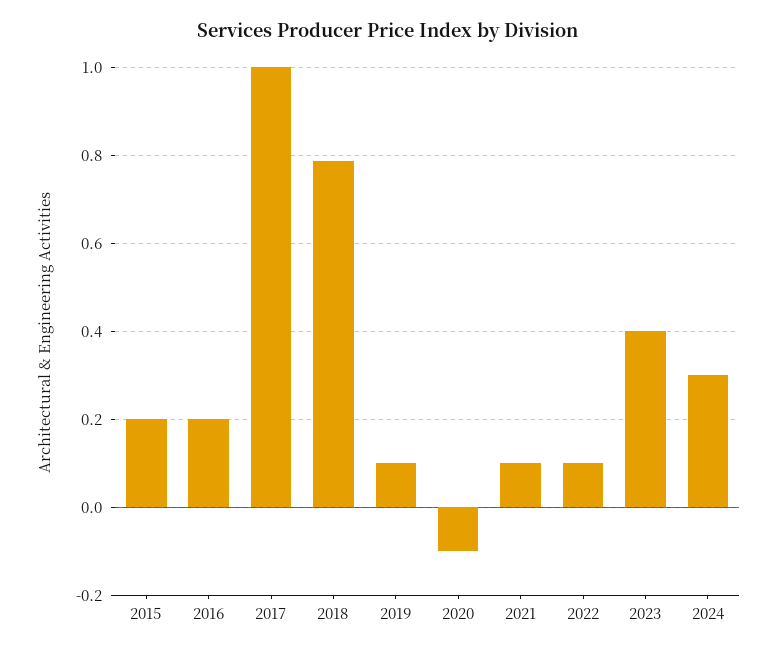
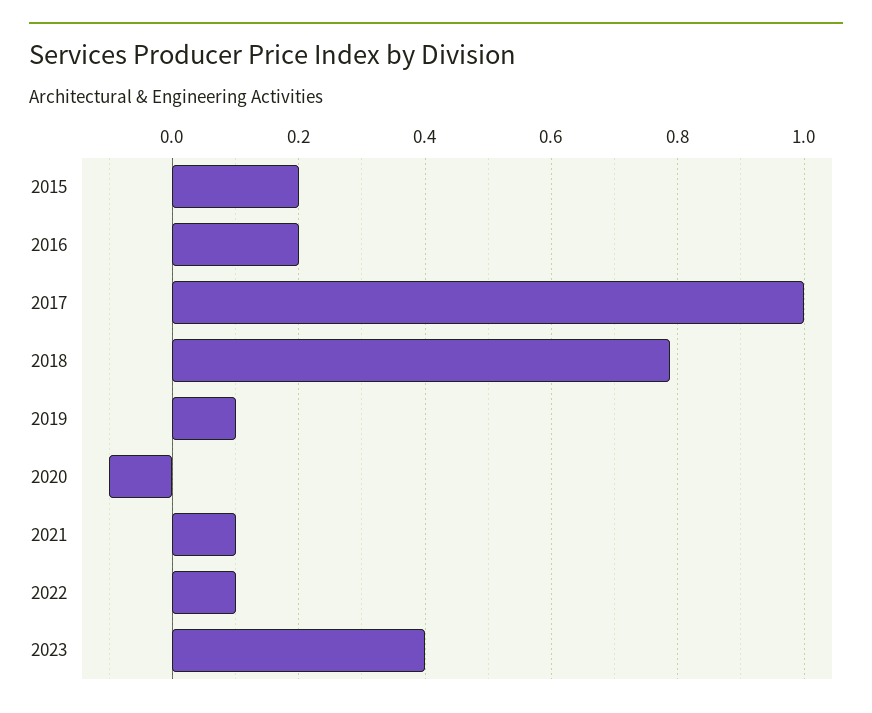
2024: 0.3 -> none

